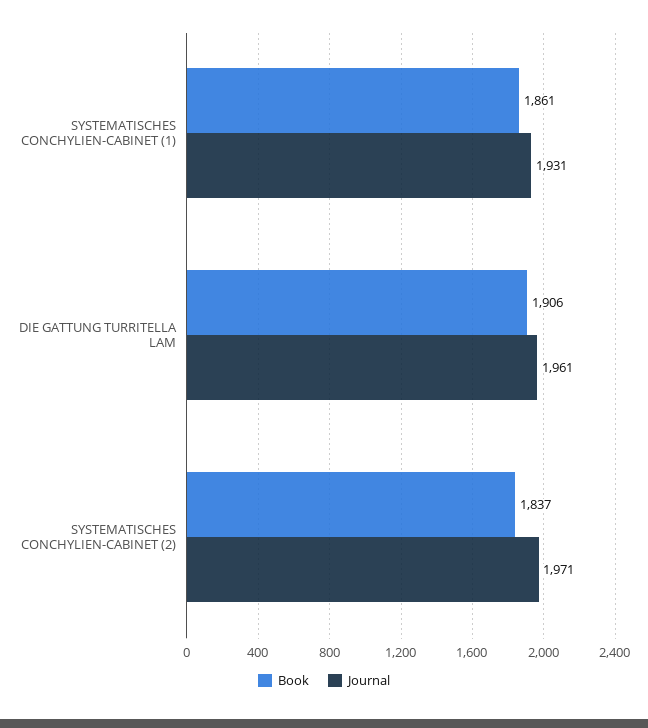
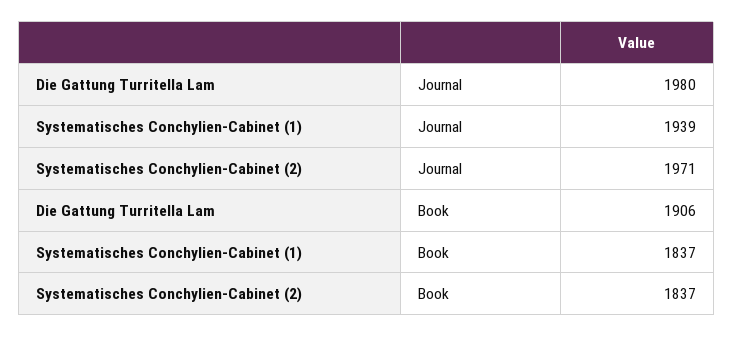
Book, SYSTEMATISCHES CONCHYLIEN-CABINET (1): 1861 -> 1837
Journal, SYSTEMATISCHES CONCHYLIEN-CABINET (1): 1931 -> 1939
Journal, DIE GATTUNG TURRITELLA LAM: 1961 -> 1980

